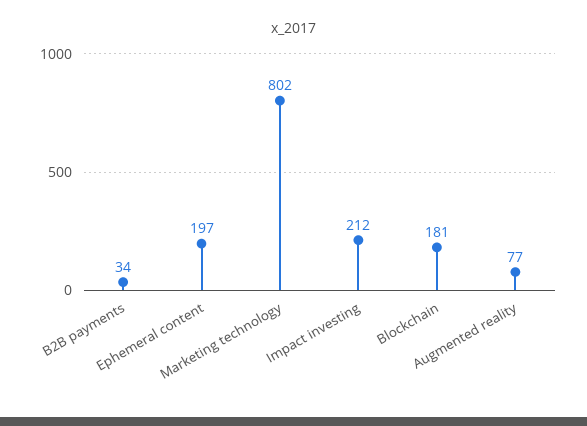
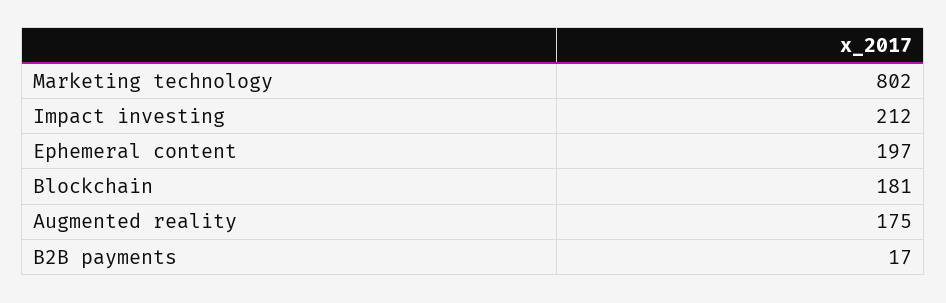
B2B payments: 34 -> 17
Augmented reality: 77 -> 175

